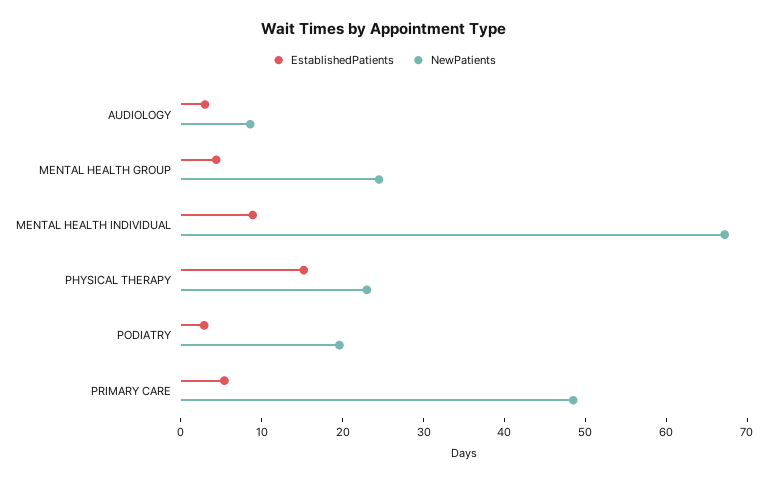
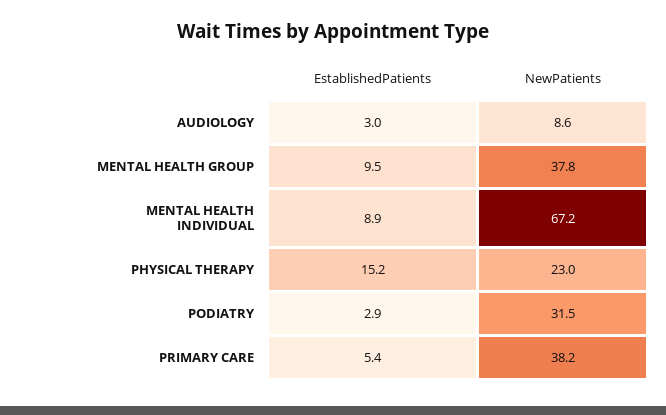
EstablishedPatients, MENTAL HEALTH GROUP: 4 -> 9.5
NewPatients, MENTAL HEALTH GROUP: 24 -> 37.8
NewPatients, PODIATRY: 20 -> 31.5
NewPatients, PRIMARY CARE: 48 -> 38.2

